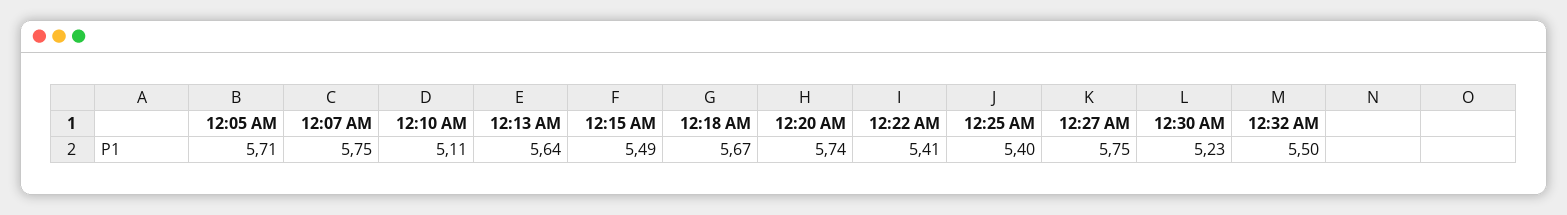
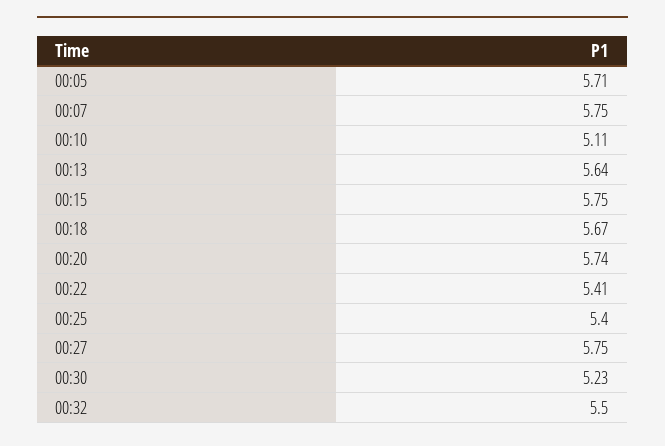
12:15 AM: 5.49 -> 5.75

